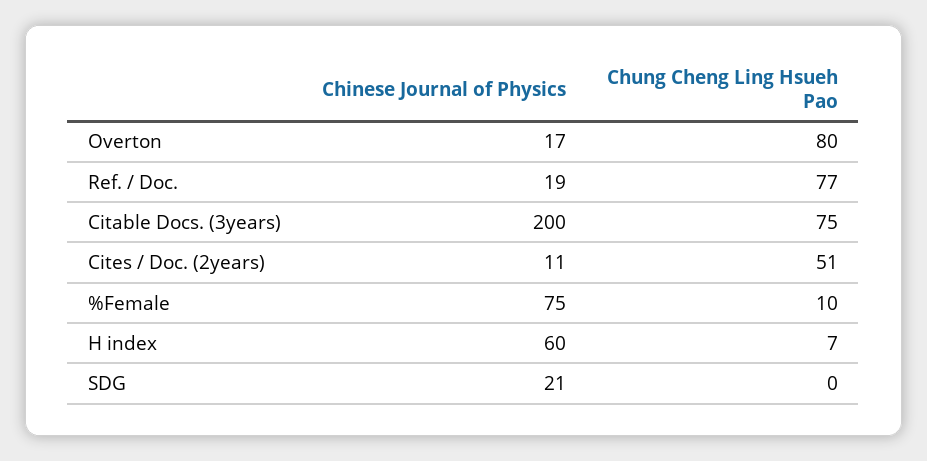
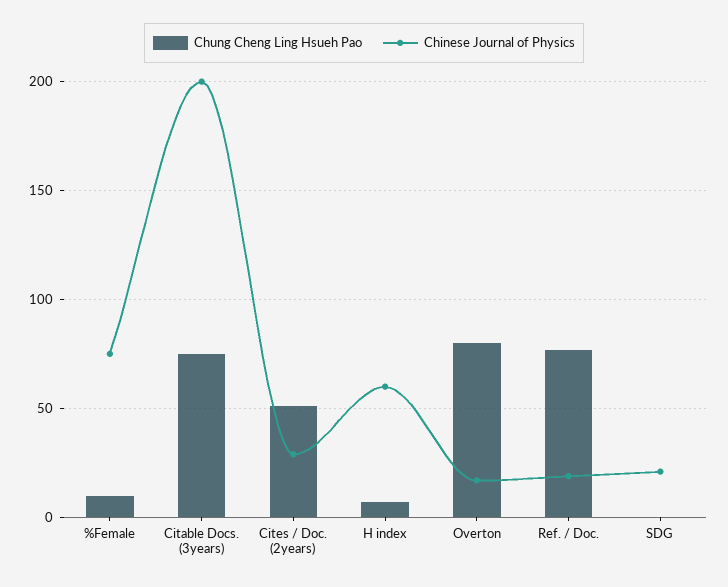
Chinese Journal of Physics, Cites / Doc. (2years): 11 -> 30

